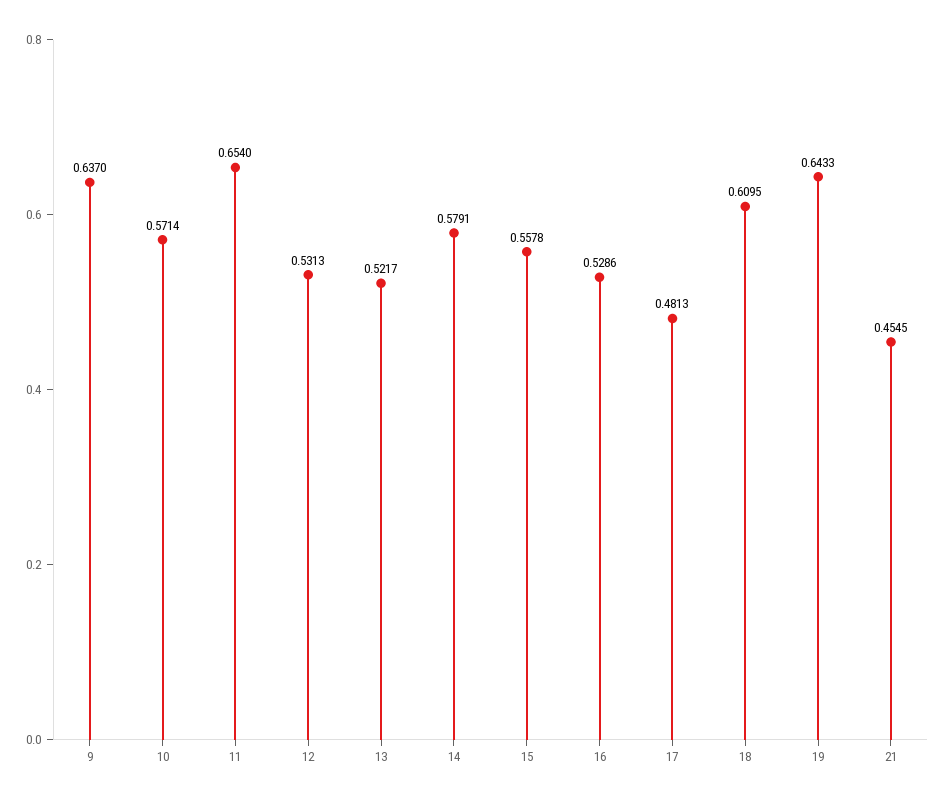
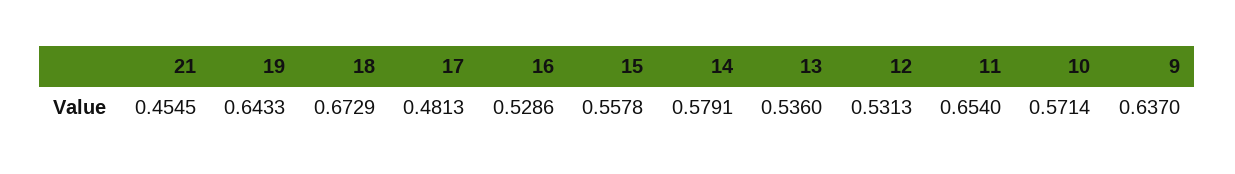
13: 0.5217 -> 0.536
18: 0.6095 -> 0.6729

